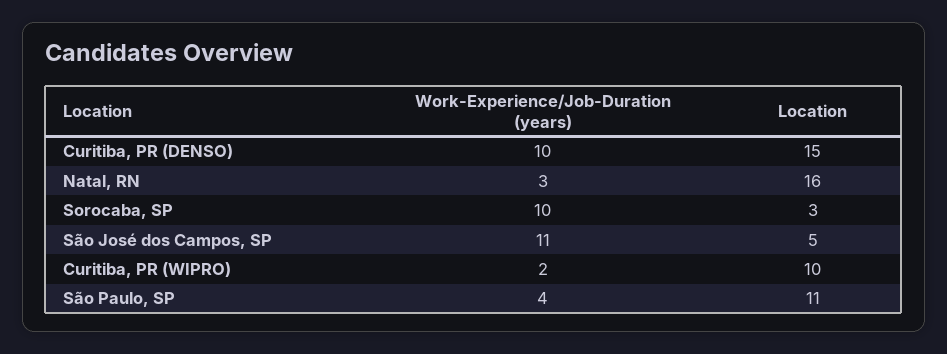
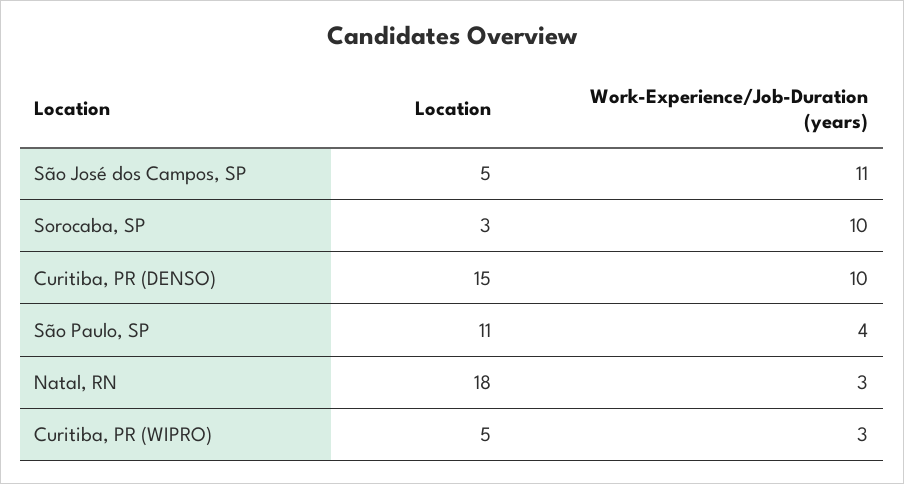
Location, Natal, RN: 16 -> 18
Work-Experience/Job-Duration (years), Curitiba, PR (WIPRO): 2 -> 3
Location, Curitiba, PR (WIPRO): 10 -> 5

